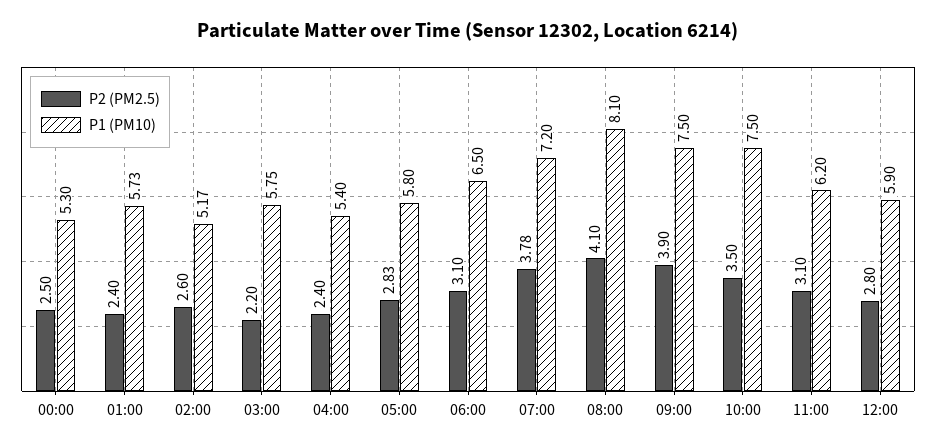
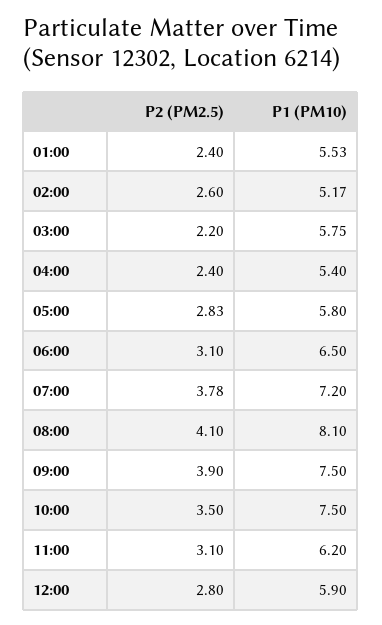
P2 (PM2.5), 00:00: 2.5 -> none
P1 (PM10), 00:00: 5.3 -> none
P1 (PM10), 01:00: 5.73 -> 5.53

